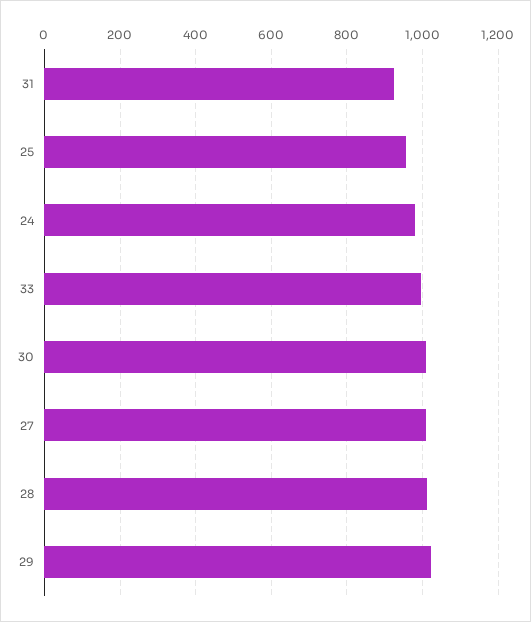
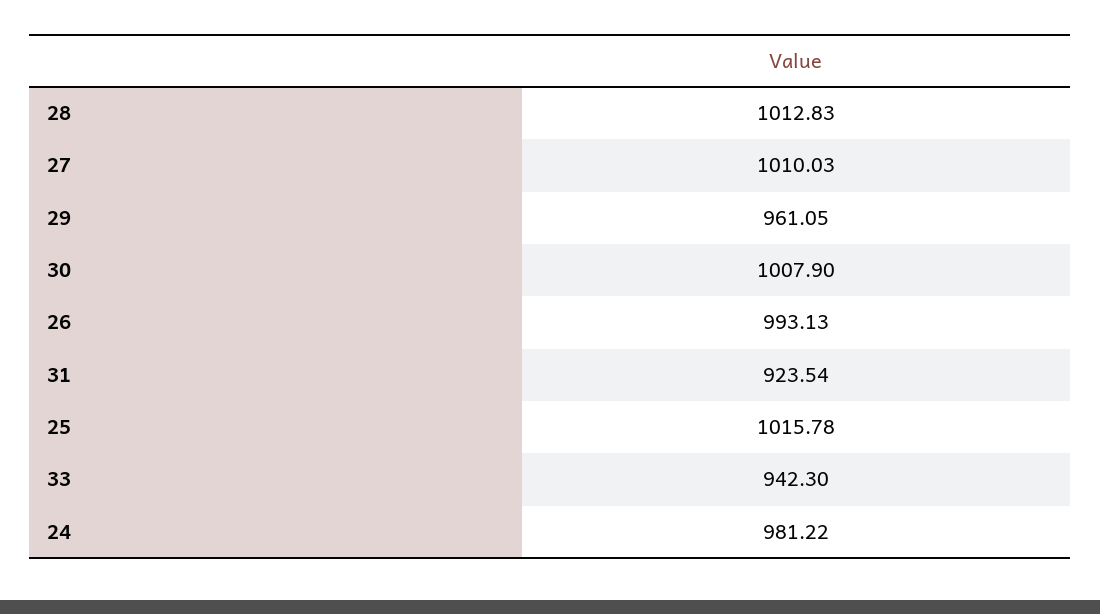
25: 960 -> 1015.78
33: 1000 -> 942.3
29: 1020 -> 961.05
26: none -> 993.13

